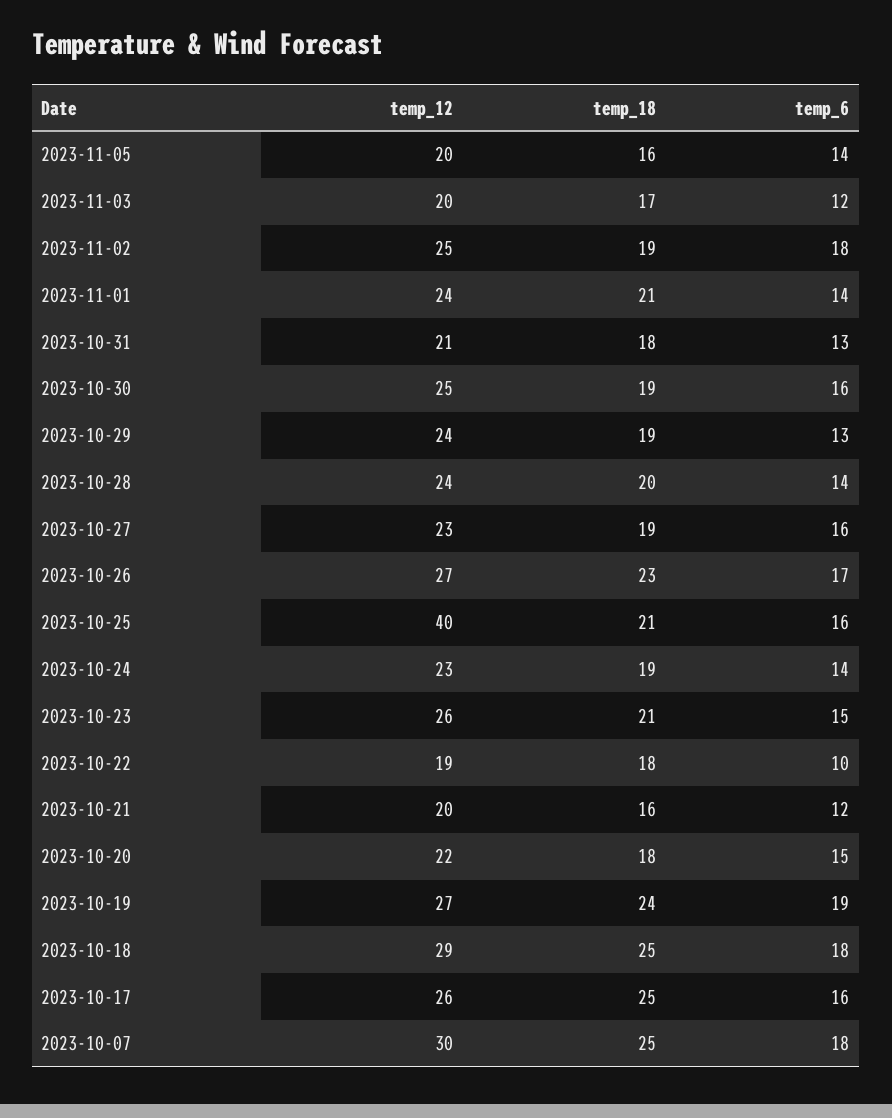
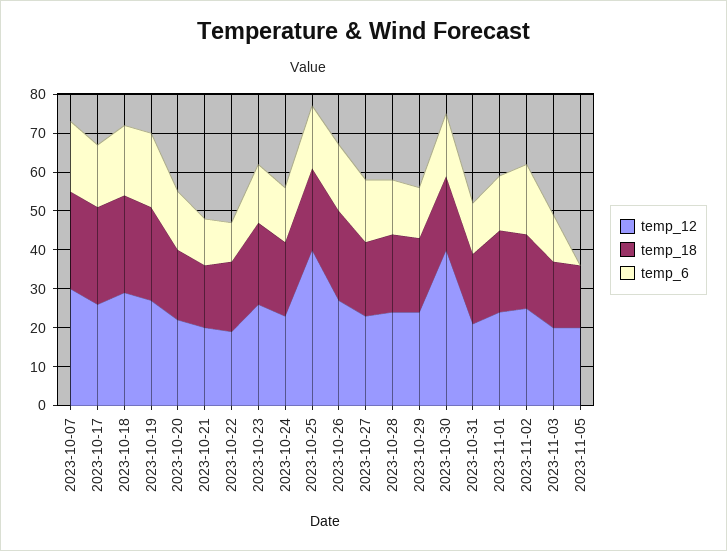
temp_6, 2023-11-05: 14 -> 0
temp_12, 2023-10-30: 25 -> 40

